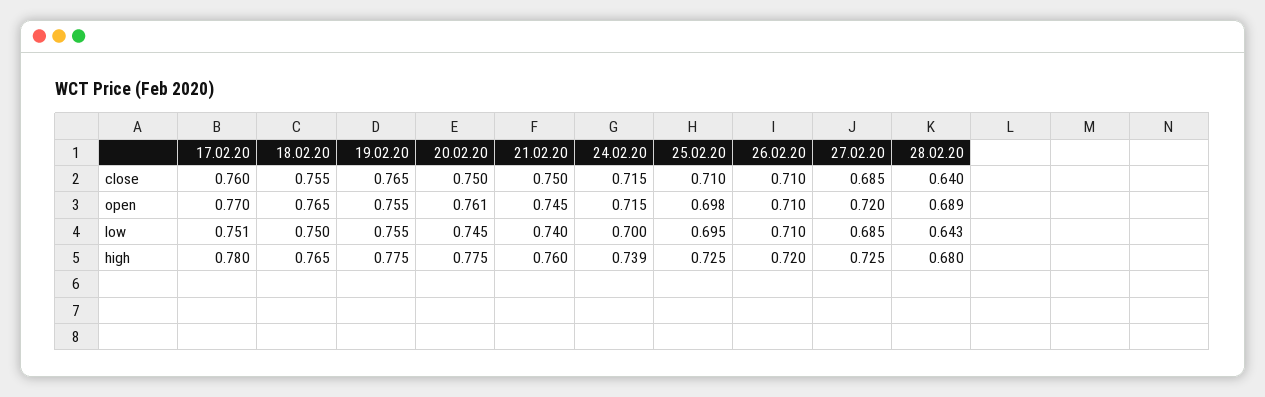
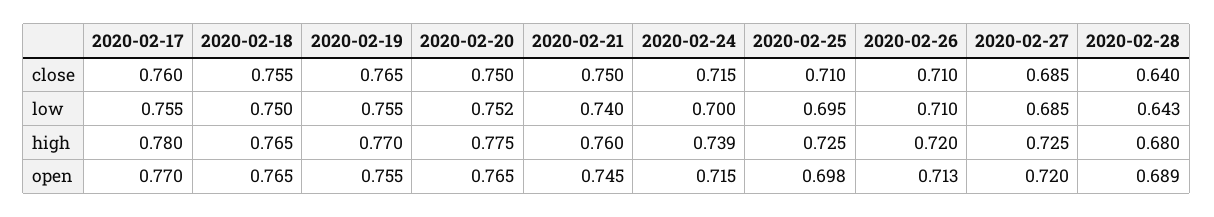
20.02.20, open: 0.761 -> 0.765
26.02.20, open: 0.71 -> 0.713
17.02.20, low: 0.751 -> 0.755
20.02.20, low: 0.745 -> 0.752
19.02.20, high: 0.775 -> 0.77

